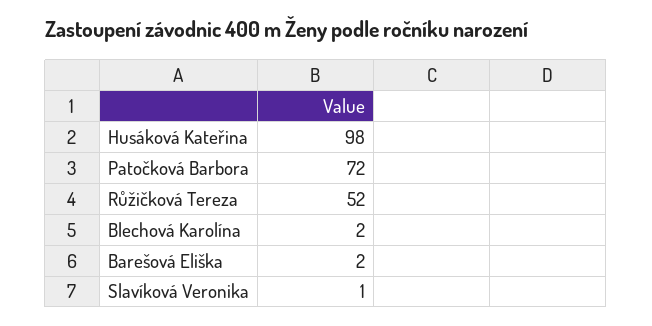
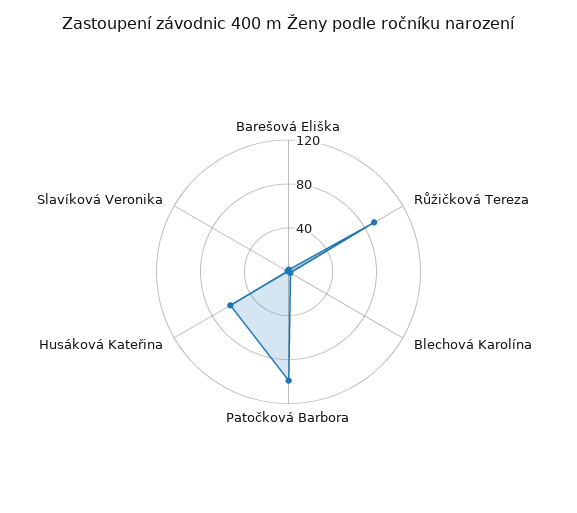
Husáková Kateřina: 98 -> 60
Patočková Barbora: 72 -> 100
Růžičková Tereza: 52 -> 90

